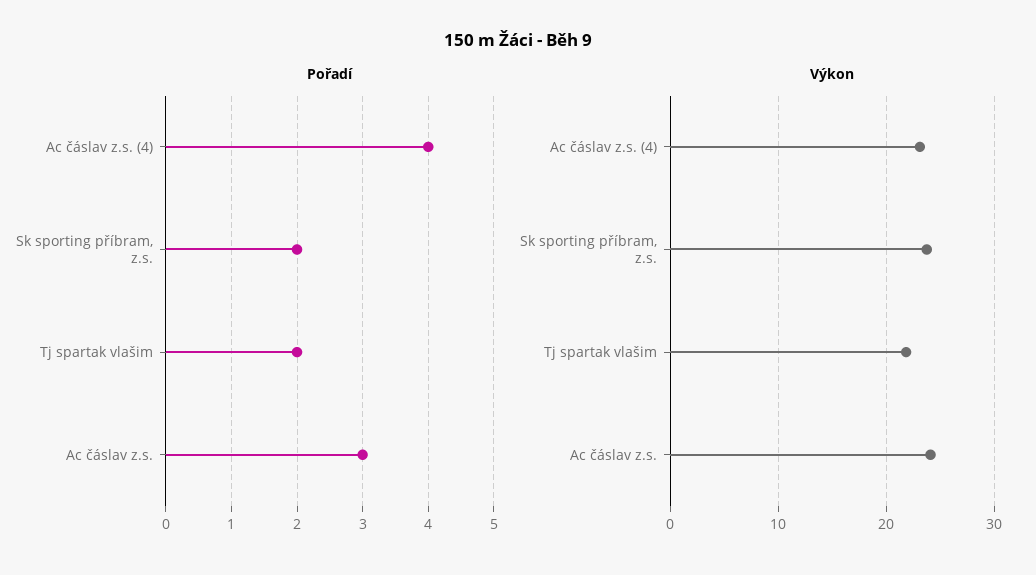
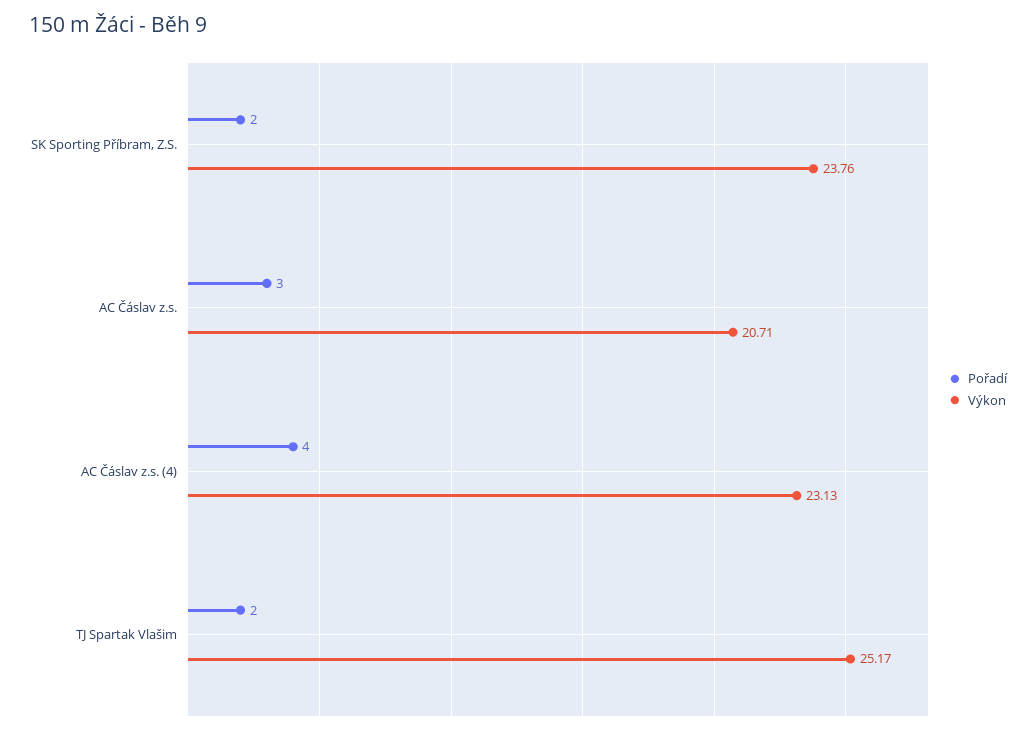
Výkon, Tj spartak vlašim: 22 -> 25.17
Výkon, Ac čáslav z.s.: 24 -> 20.71

